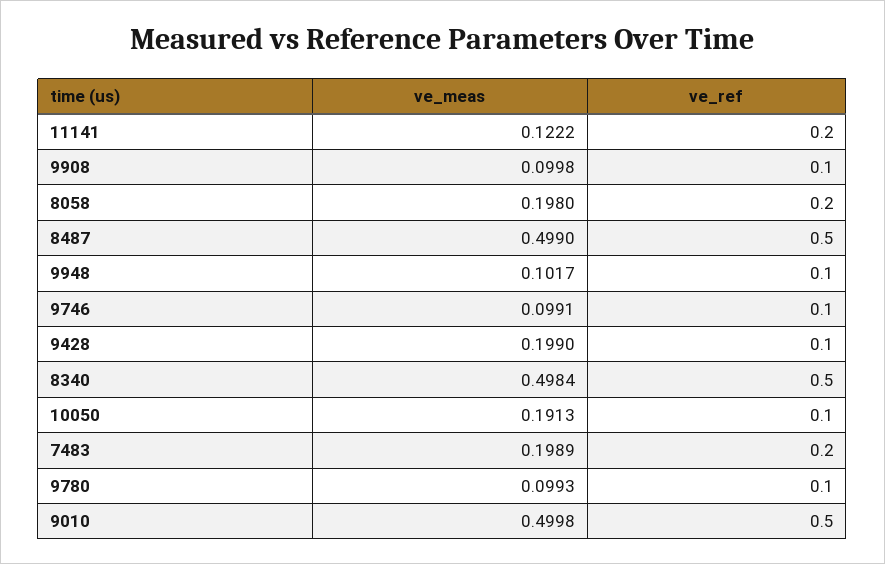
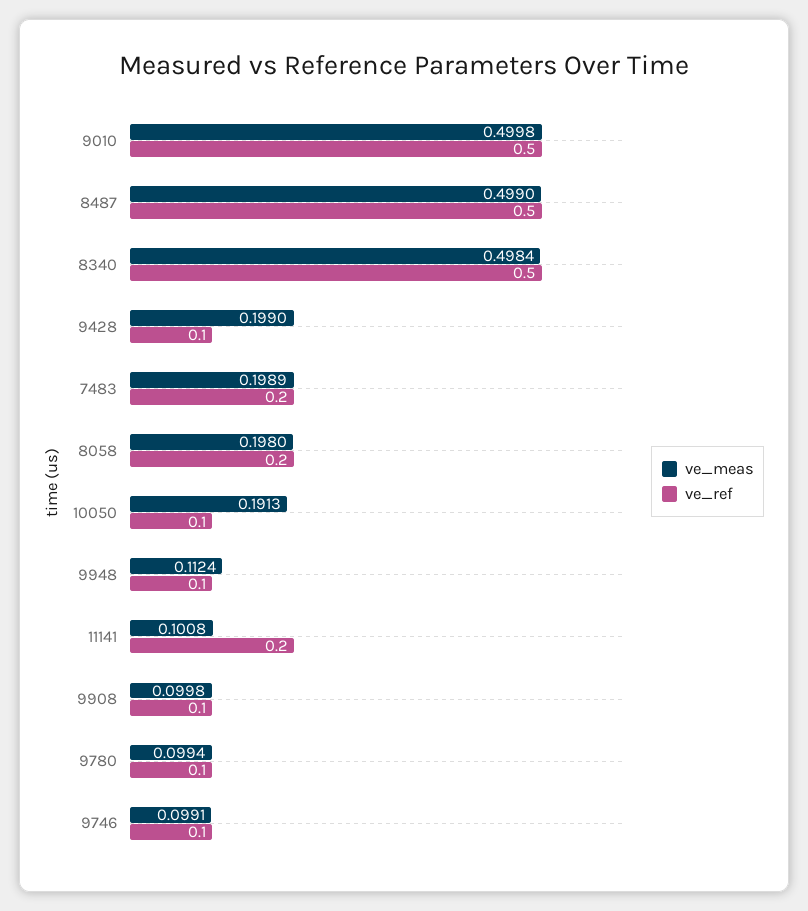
ve_meas, 11141: 0.1222 -> 0.1008
ve_meas, 9948: 0.1017 -> 0.1124
ve_meas, 9780: 0.0993 -> 0.0994

